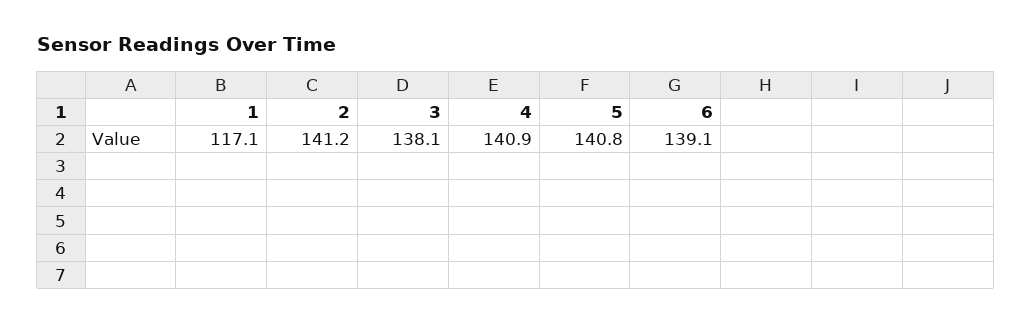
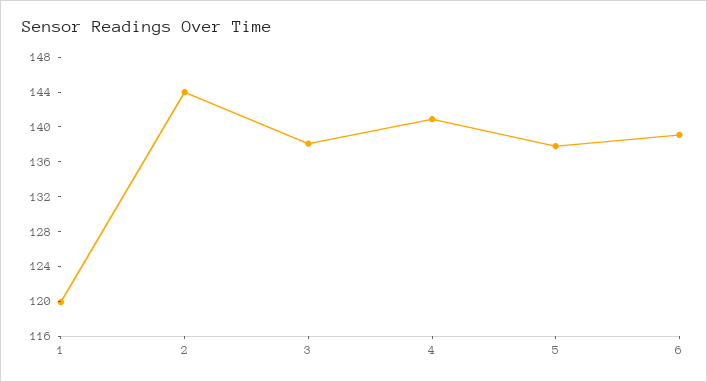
1: 117.1 -> 120
2: 141.2 -> 144
5: 140.8 -> 138

